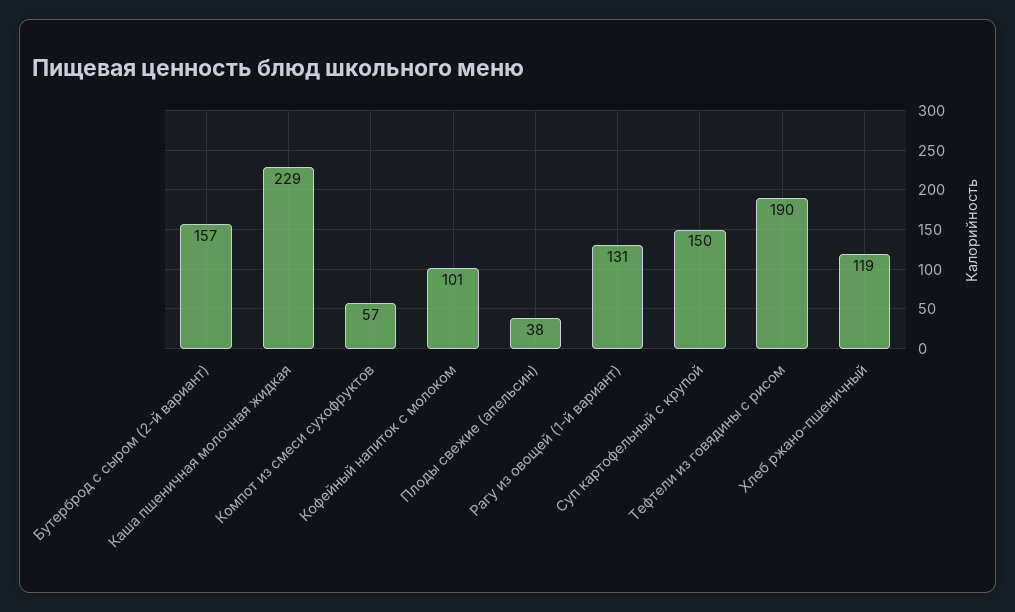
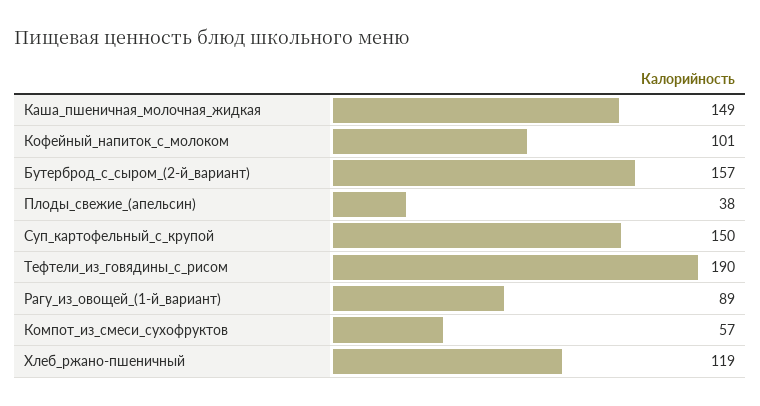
Каша пшеничная молочная жидкая: 229 -> 149
Рагу из овощей (1-й вариант): 131 -> 89

